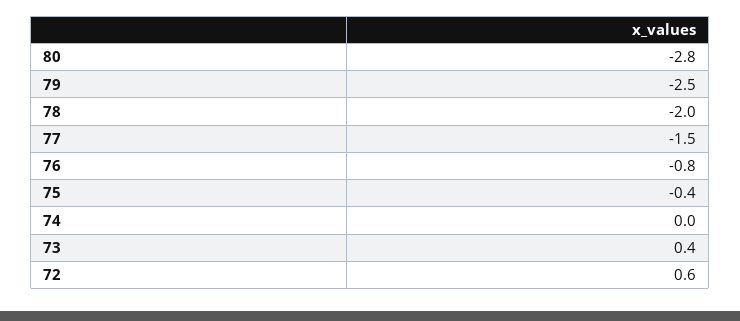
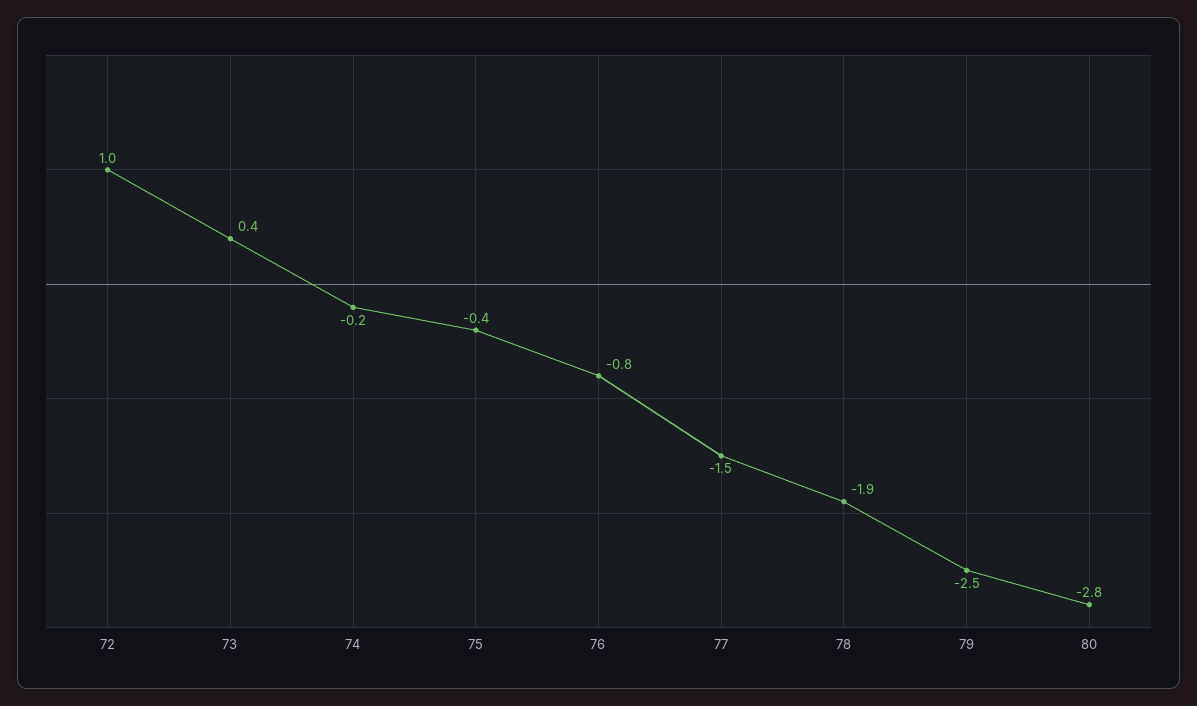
78: -2 -> -1.9
74: 0 -> -0.2
72: 0.6 -> 1

